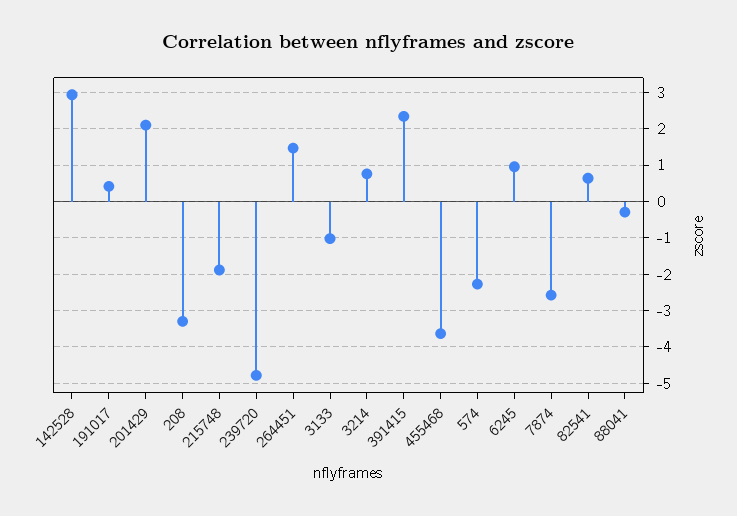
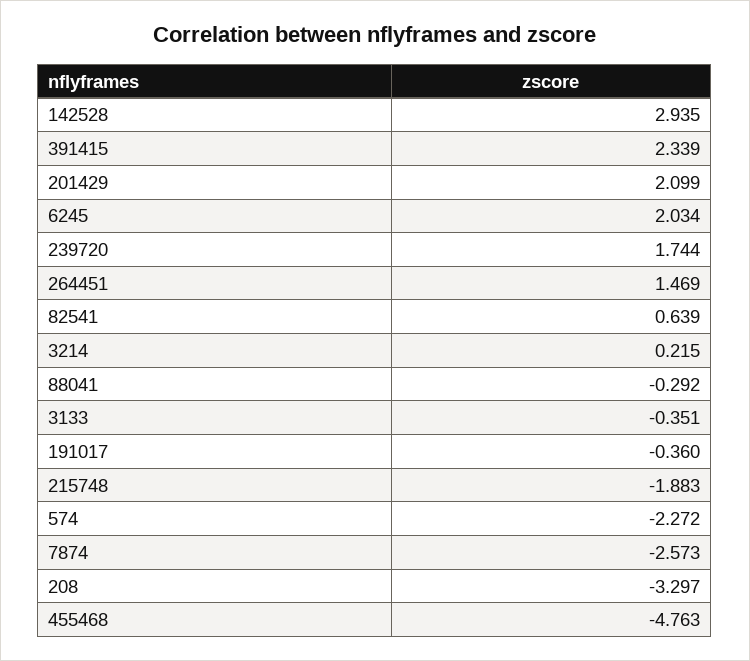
191017: 0.4 -> -0.36
239720: -4.8 -> 1.744
3133: -1 -> -0.351
3214: 0.8 -> 0.215
455468: -3.6 -> -4.763
6245: 1 -> 2.034

